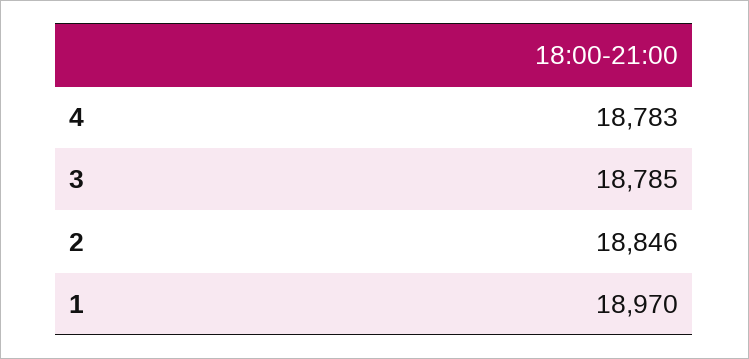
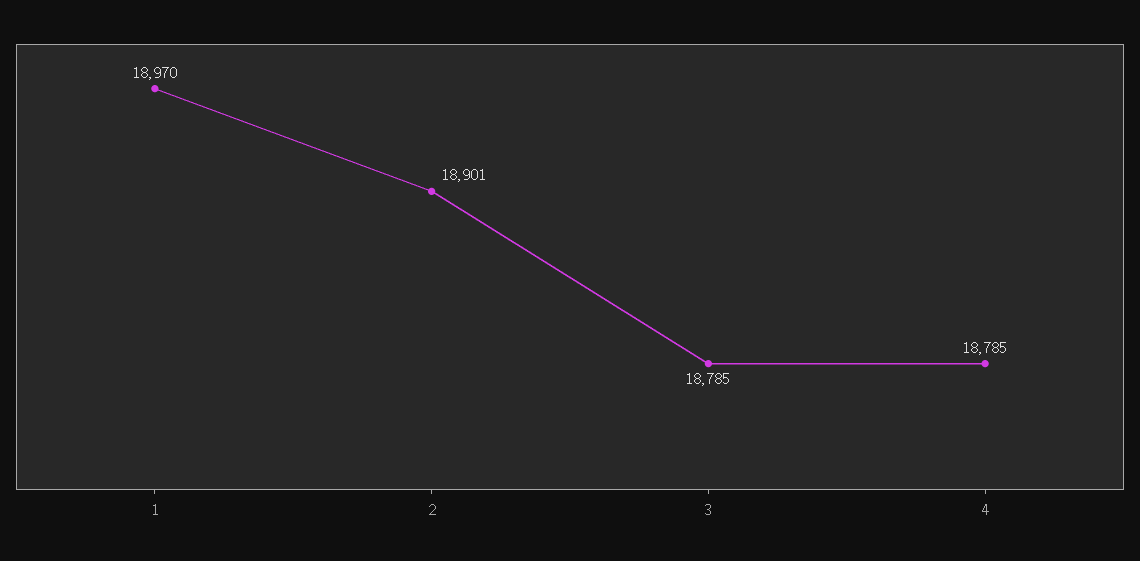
4: 18783 -> 18785
2: 18846 -> 18901

